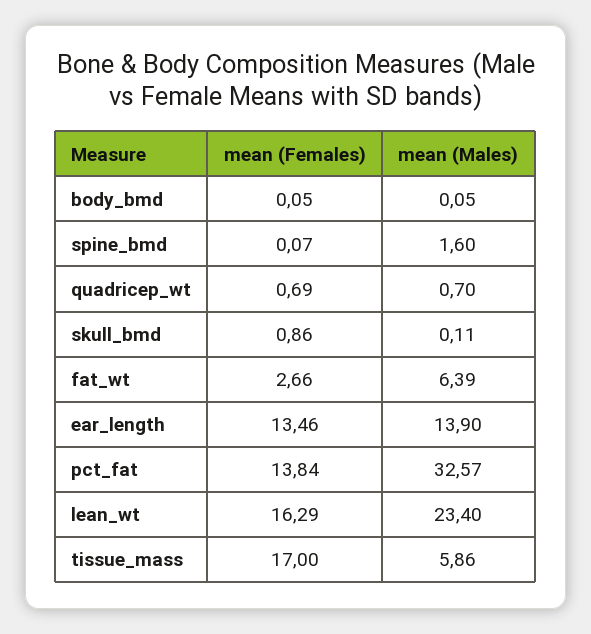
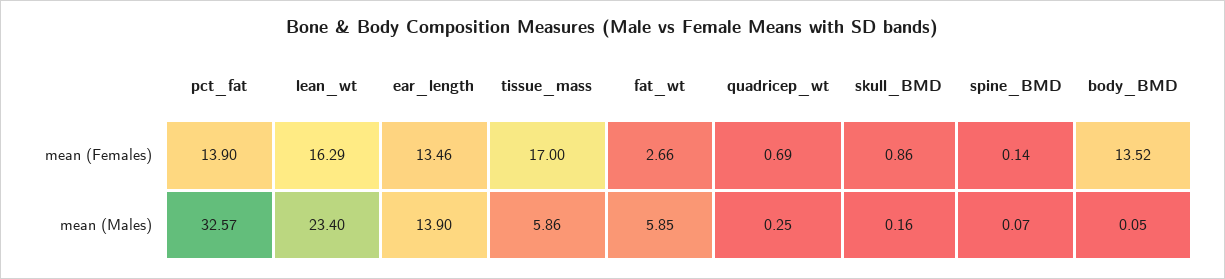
mean (Females), body_bmd: 0.05 -> 13.52
mean (Females), spine_bmd: 0.07 -> 0.14
mean (Males), spine_bmd: 1.6 -> 0.07
mean (Males), quadricep_wt: 0.7 -> 0.25
mean (Males), skull_bmd: 0.11 -> 0.16
mean (Males), fat_wt: 6.39 -> 5.85
mean (Females), pct_fat: 13.84 -> 13.9

